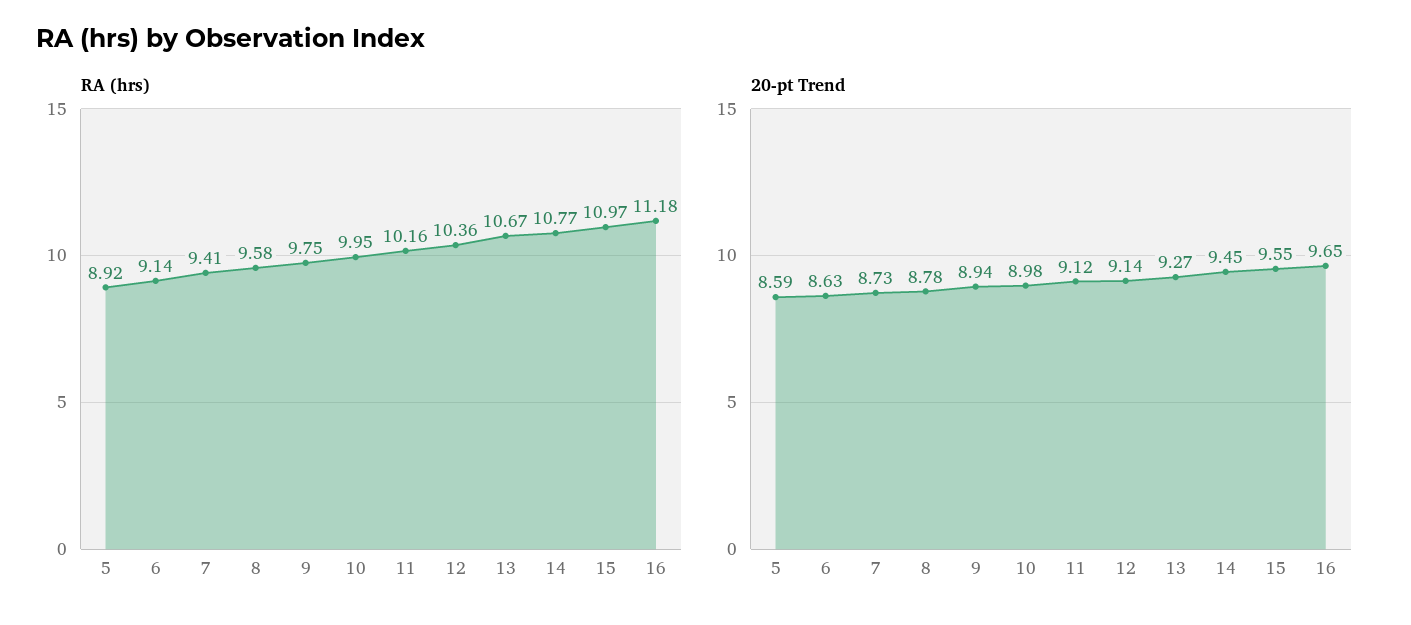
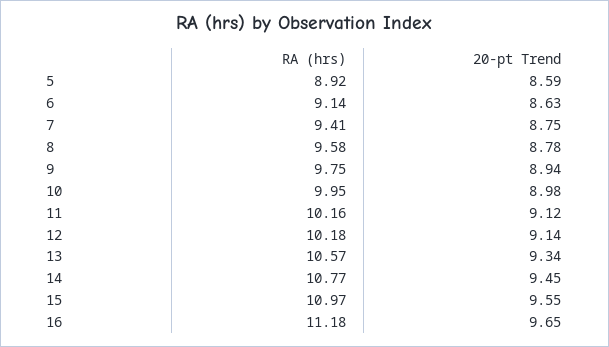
RA (hrs), 12: 10.36 -> 10.18
RA (hrs), 13: 10.67 -> 10.57
20-pt Trend, 7: 8.73 -> 8.75
20-pt Trend, 13: 9.27 -> 9.34

